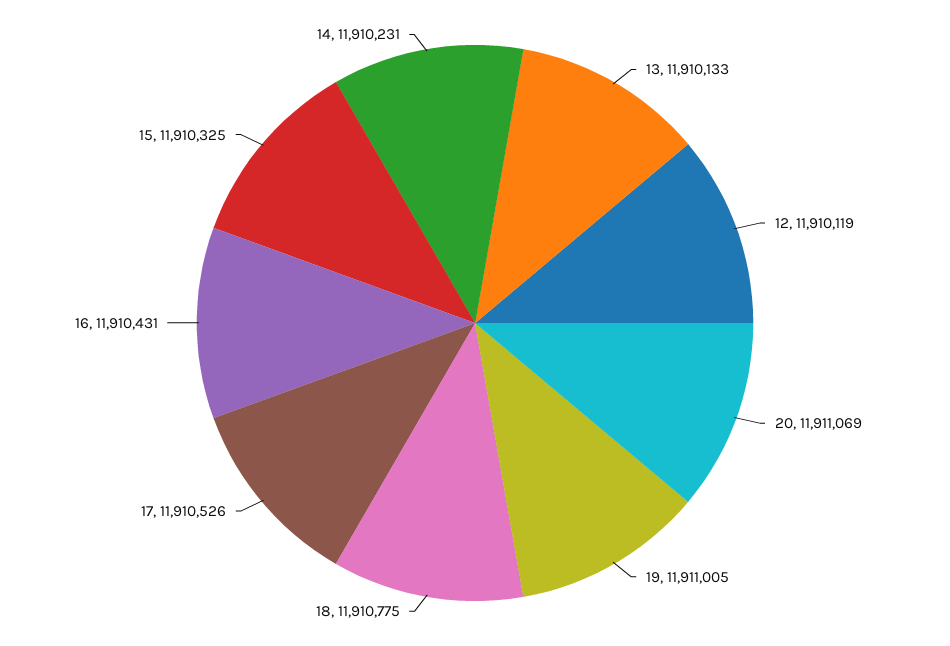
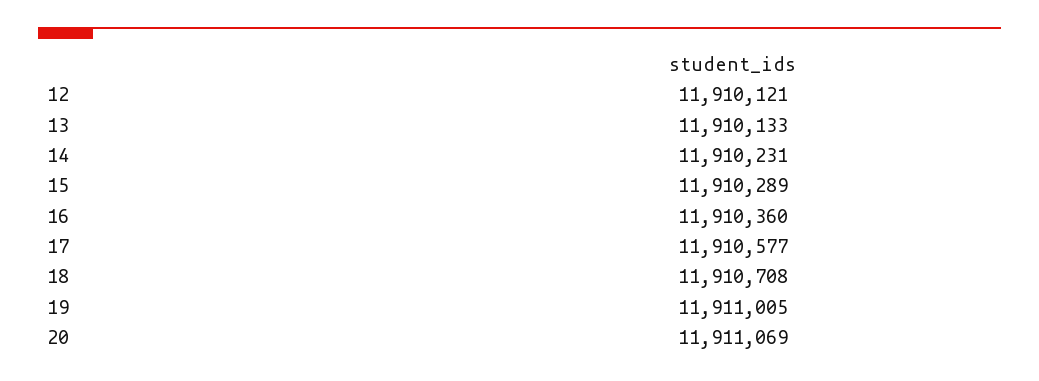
12: 11910119 -> 11910121
18: 11910775 -> 11910708
17: 11910526 -> 11910577
16: 11910431 -> 11910360
15: 11910325 -> 11910289

